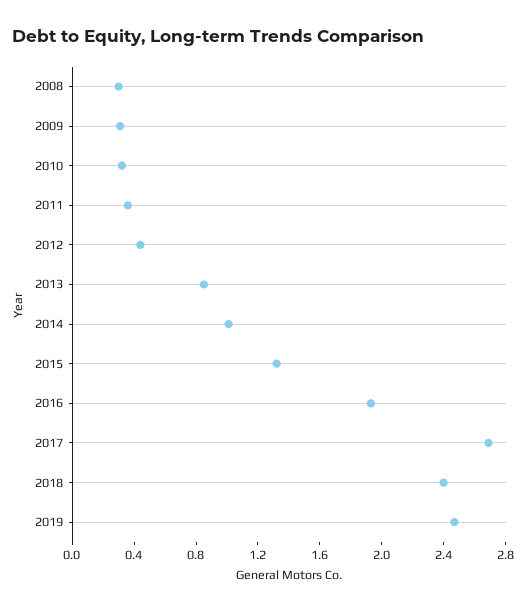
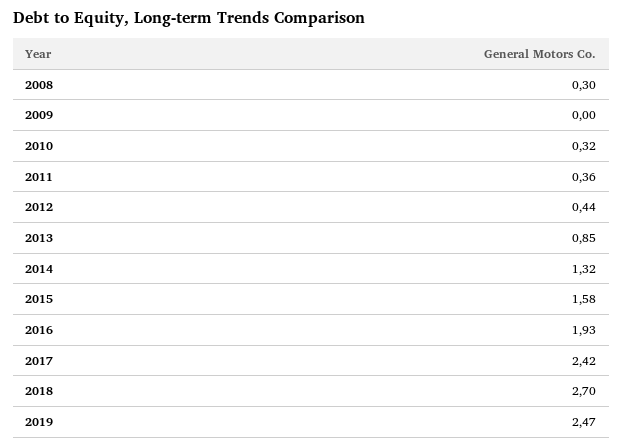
2009: 0.3 -> 0
2014: 1 -> 1.32
2015: 1.3 -> 1.58
2017: 2.7 -> 2.42
2018: 2.4 -> 2.7

